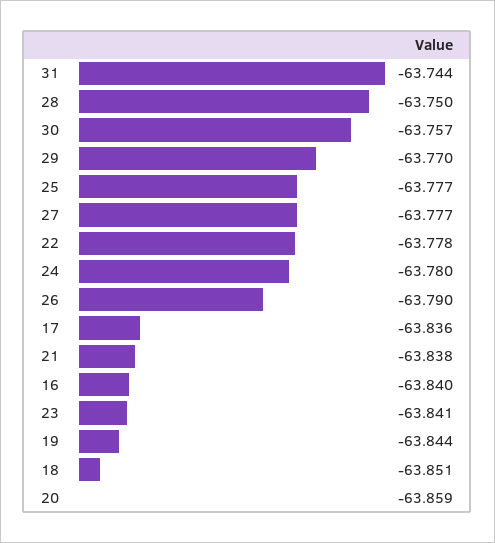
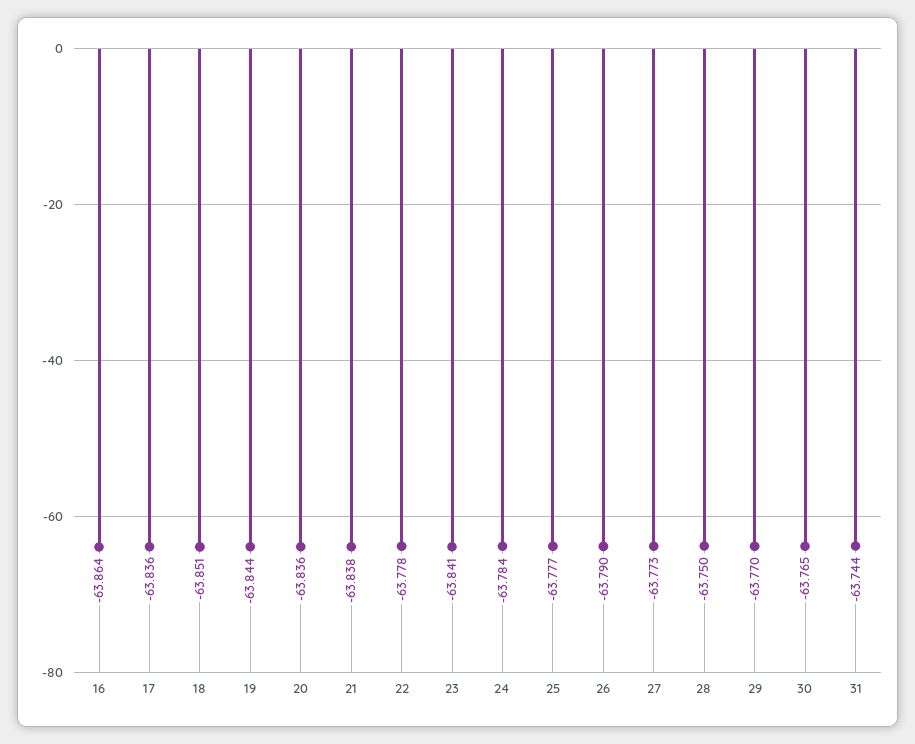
30: -63.757 -> -63.765
27: -63.777 -> -63.773
24: -63.78 -> -63.784
16: -63.84 -> -63.864
20: -63.859 -> -63.836

